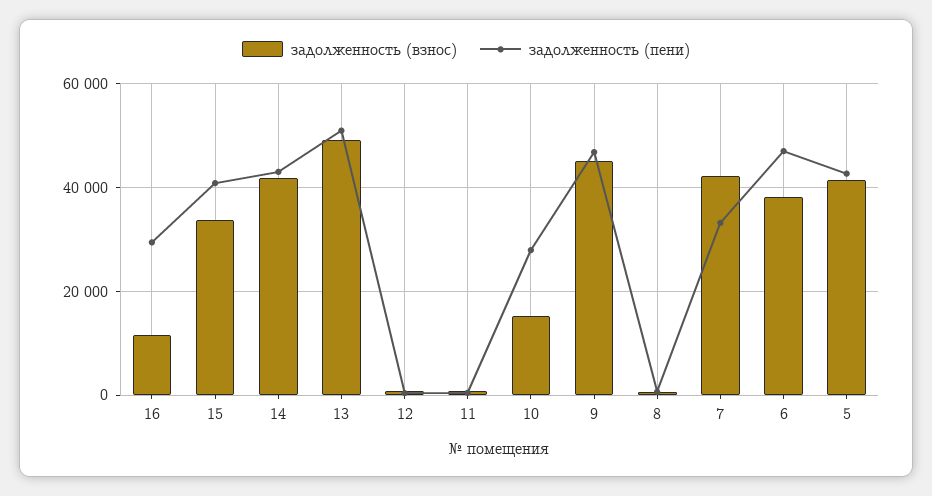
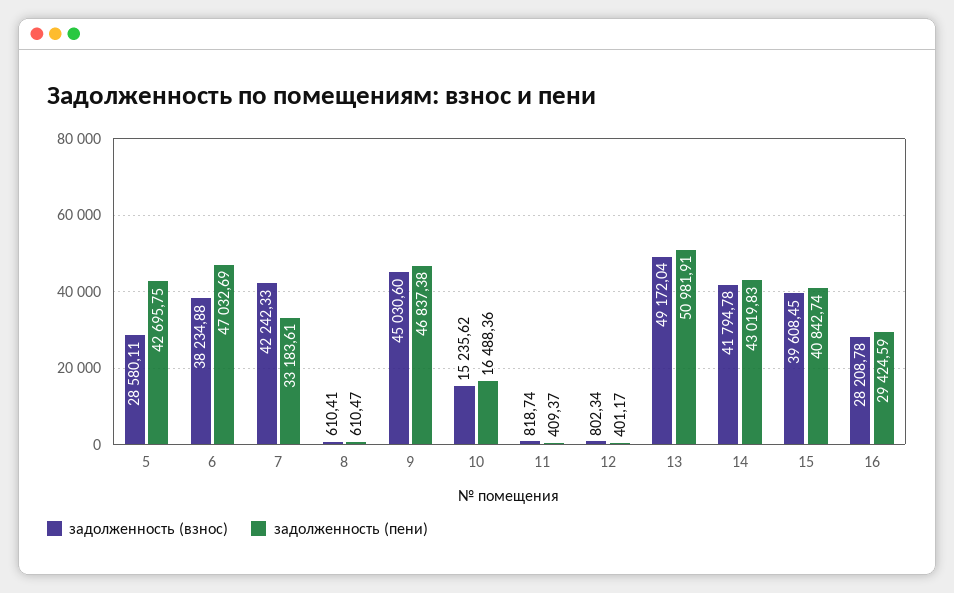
задолженность (взнос), 16: 12000 -> 28208.78
задолженность (взнос), 15: 34000 -> 39608.45
задолженность (пени), 10: 28000 -> 16488.36
задолженность (взнос), 5: 42000 -> 28580.11

